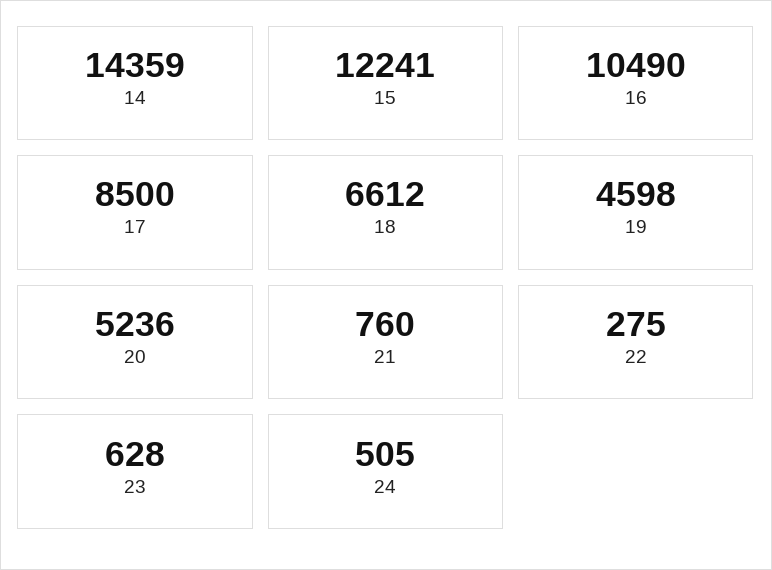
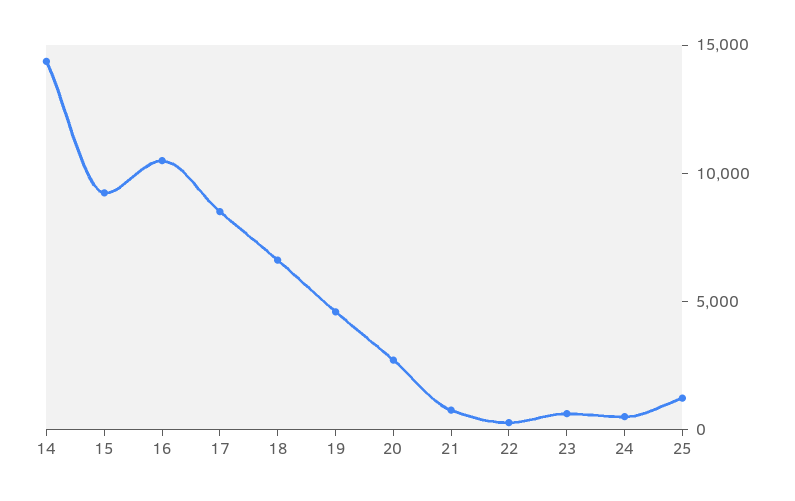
15: 12241 -> 9000
20: 5236 -> 3000
25: none -> 1000

